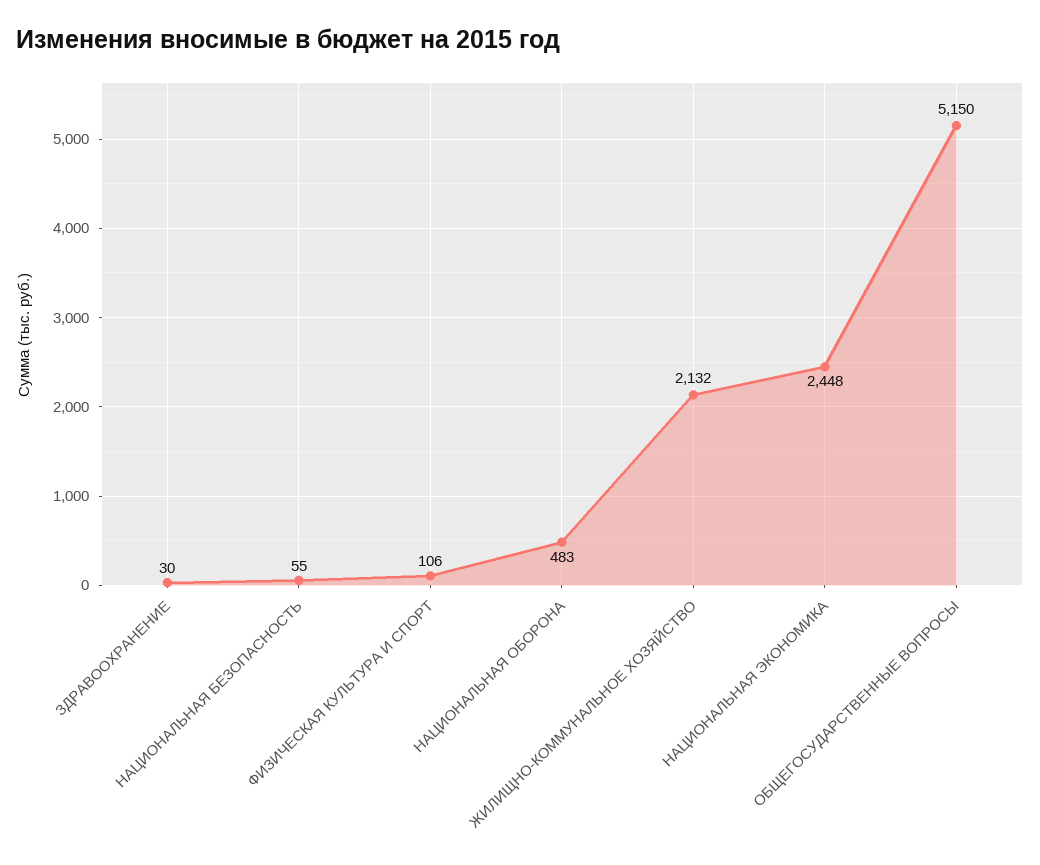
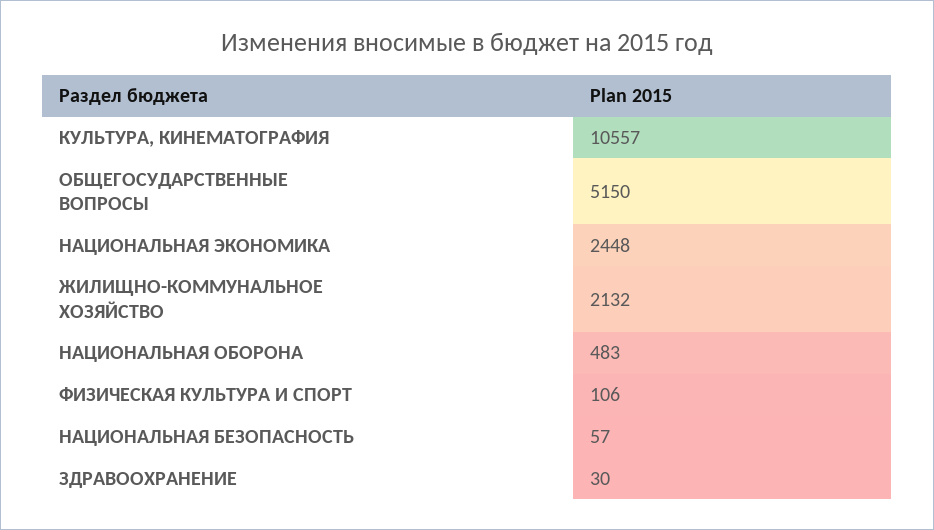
НАЦИОНАЛЬНАЯ БЕЗОПАСНОСТЬ: 55 -> 57
КУЛЬТУРА, КИНЕМАТОГРАФИЯ: none -> 10557

